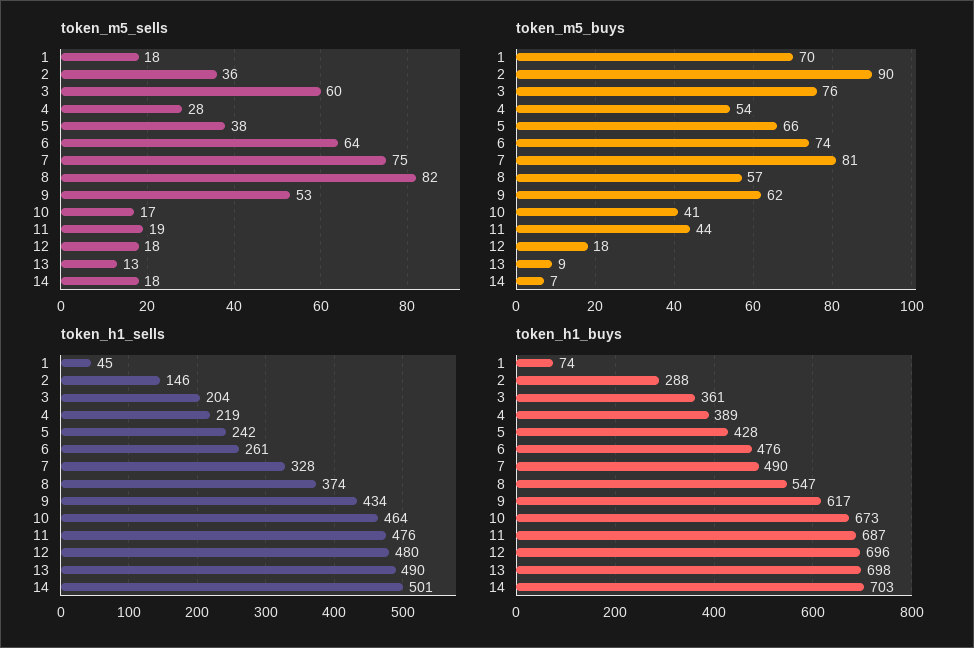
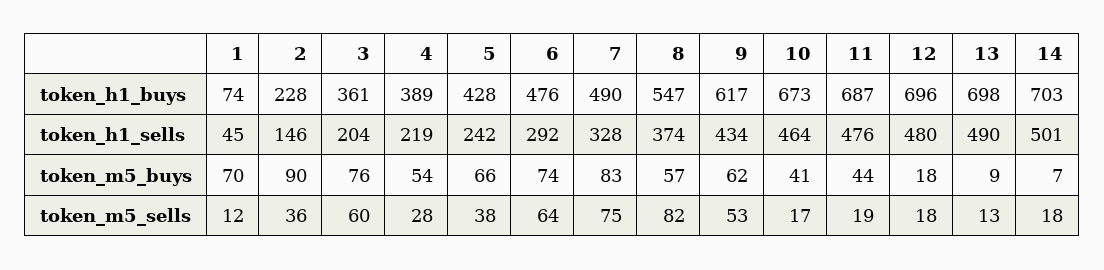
token_m5_sells, 1: 18 -> 12
token_m5_buys, 7: 81 -> 83
token_h1_sells, 6: 261 -> 292
token_h1_buys, 2: 288 -> 228

